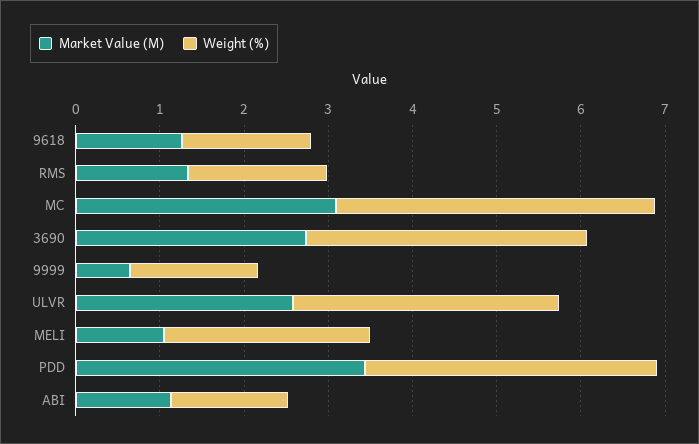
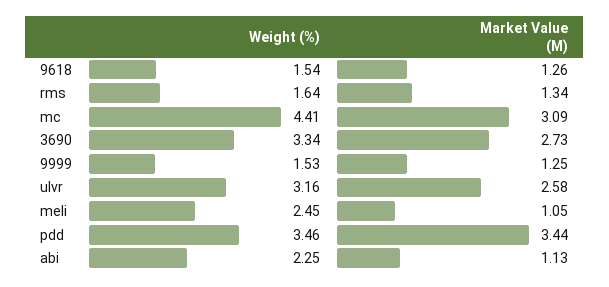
Weight (%), MC: 3.8 -> 4.41
Market Value (M), 9999: 0.6 -> 1.25
Weight (%), ABI: 1.4 -> 2.25

